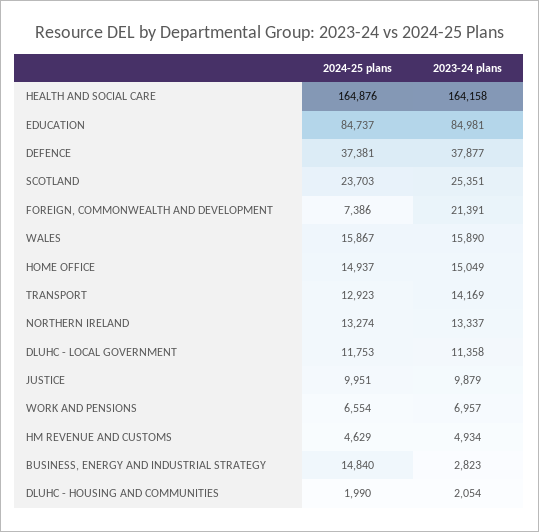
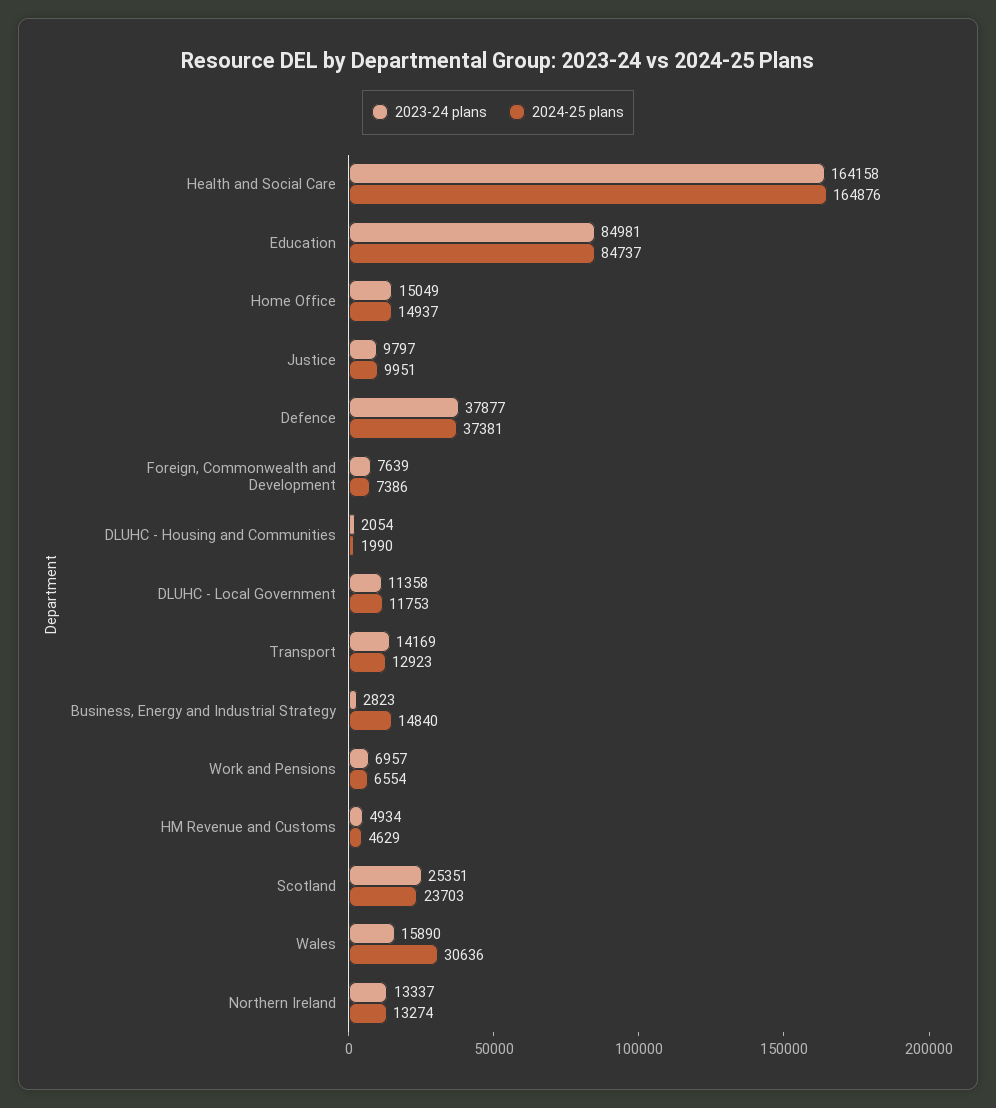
2023-24 plans, FOREIGN, COMMONWEALTH AND DEVELOPMENT: 21391 -> 7639
2024-25 plans, WALES: 15867 -> 30636
2023-24 plans, JUSTICE: 9879 -> 9797

